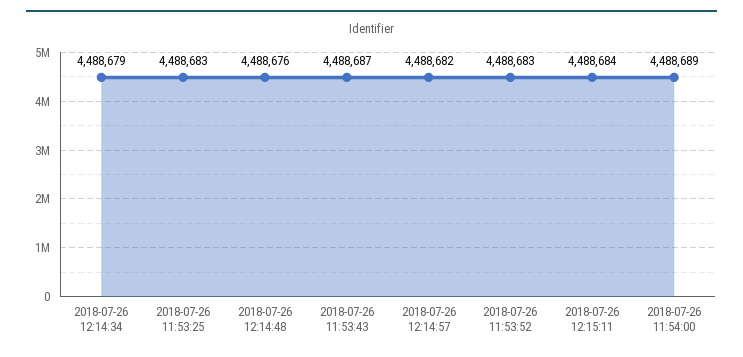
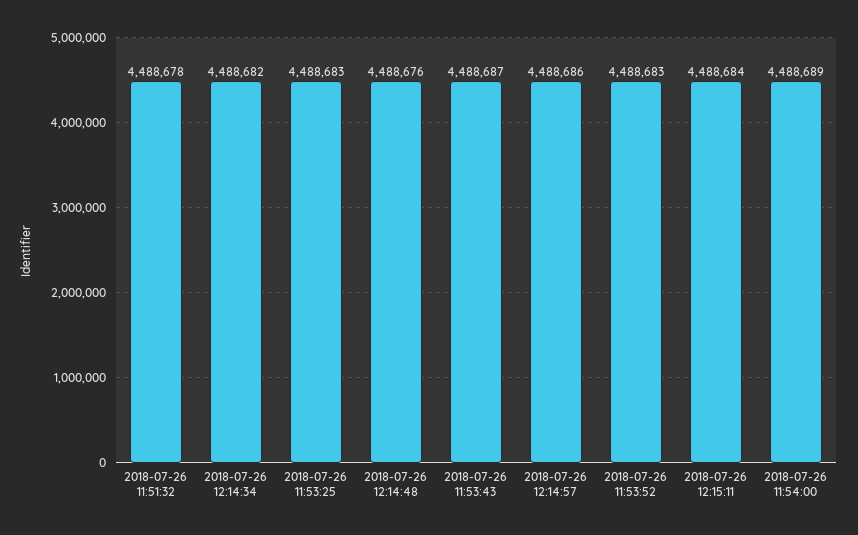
2018-07-26 12:14:34: 4488679 -> 4488682
2018-07-26 12:14:57: 4488682 -> 4488686
2018-07-26 11:51:32: none -> 4488678

